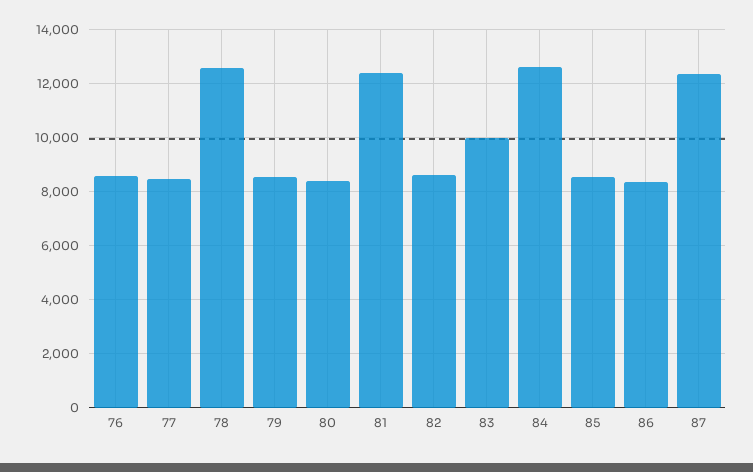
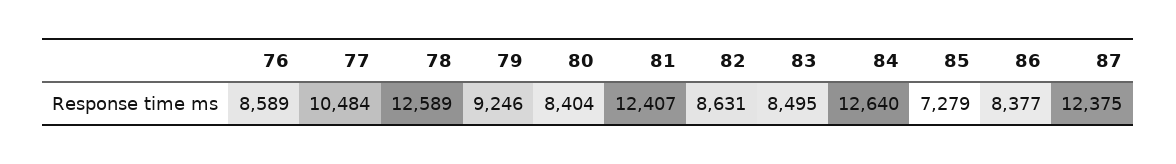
77: 8500 -> 10484
79: 8500 -> 9246
83: 10000 -> 8495
85: 8500 -> 7279

